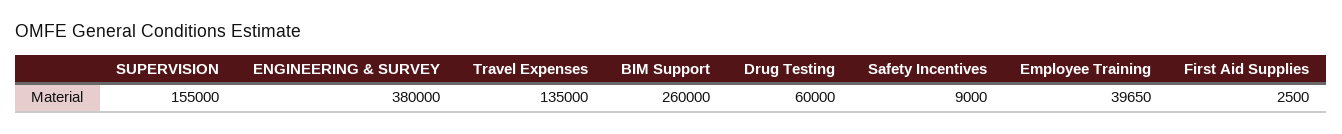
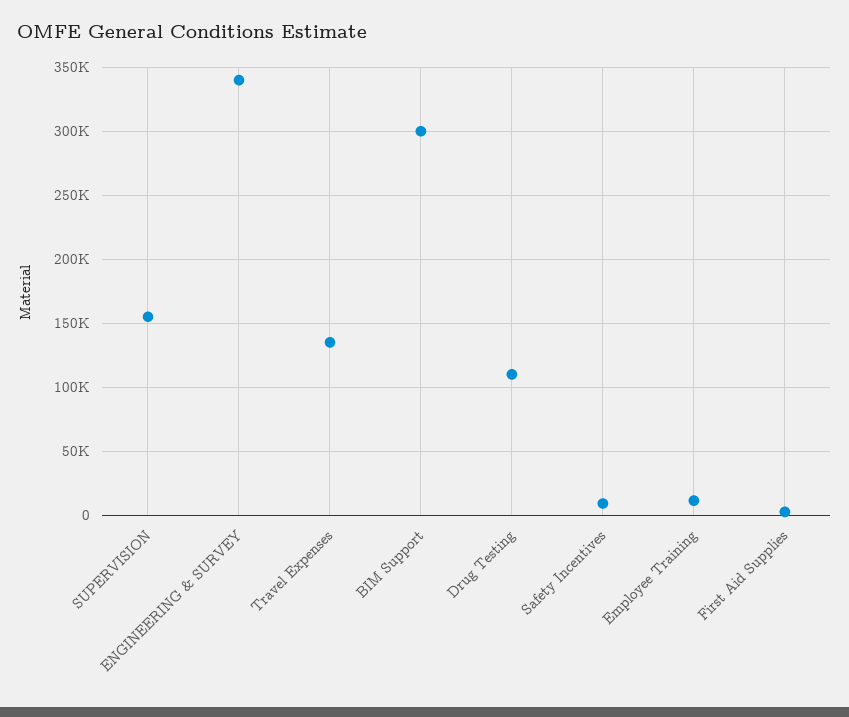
ENGINEERING & SURVEY: 380000 -> 340000
BIM Support: 260000 -> 300000
Drug Testing: 60000 -> 110000
Employee Training: 39650 -> 10000

